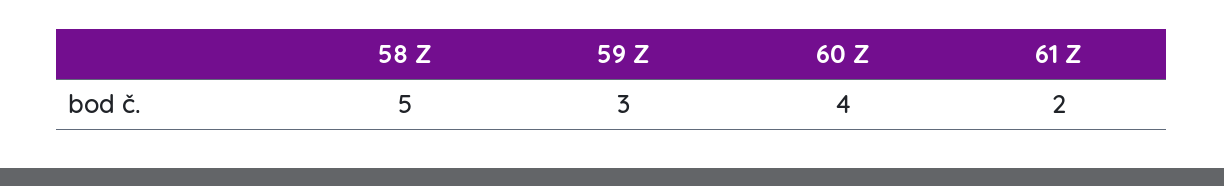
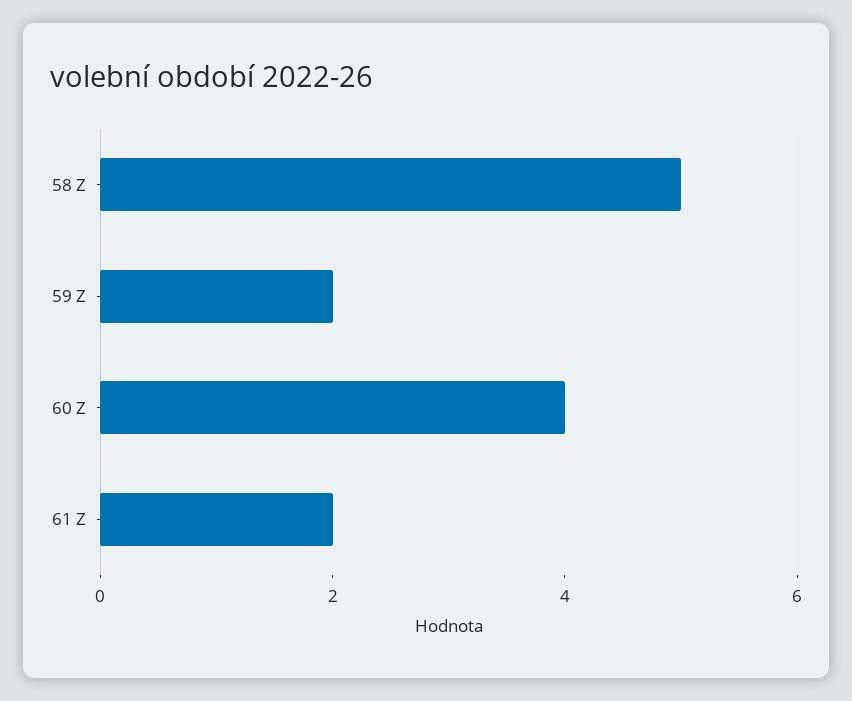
59 Z: 3 -> 2

